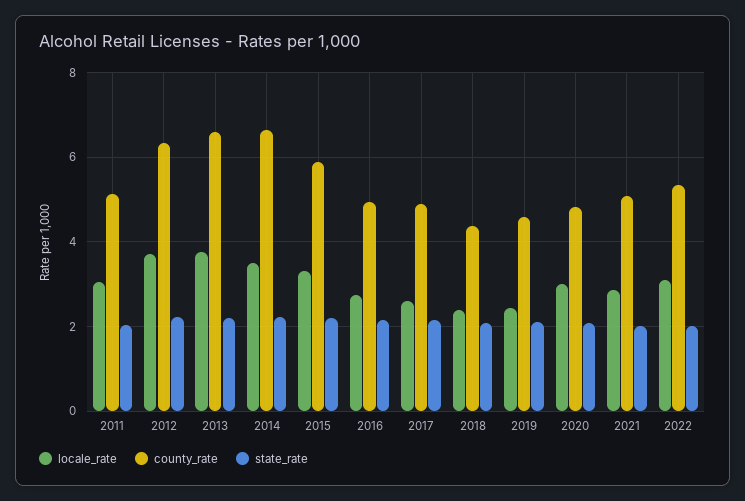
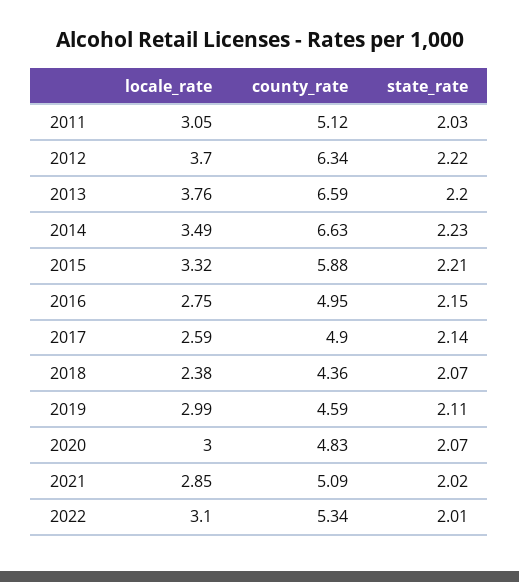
locale_rate, 2019: 2.4 -> 2.99

